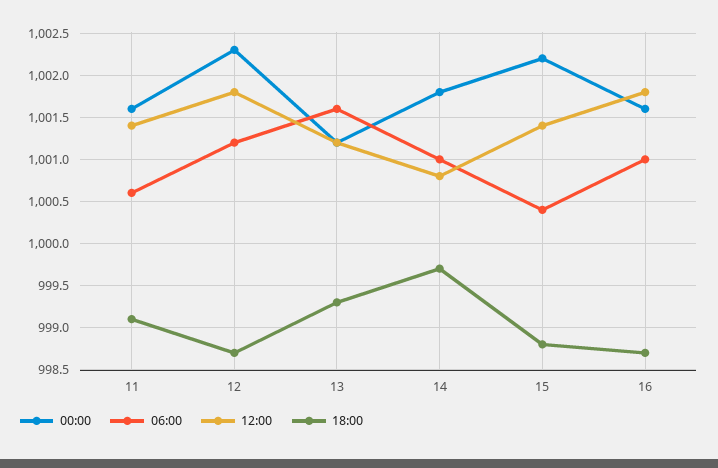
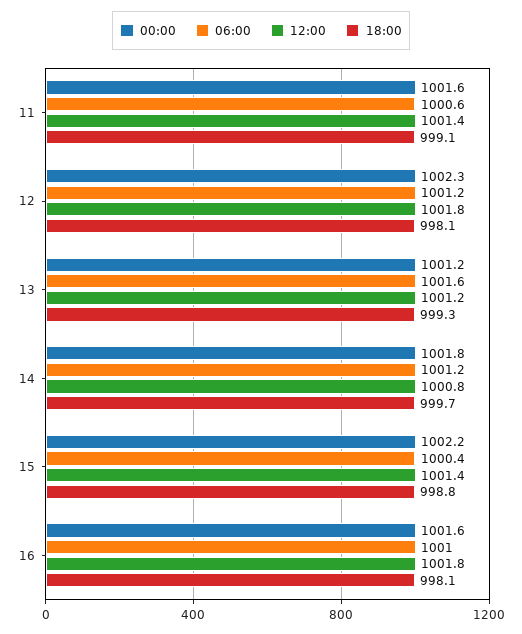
18:00, 12: 998.7 -> 998.1
06:00, 14: 1001 -> 1001.2
18:00, 16: 998.7 -> 998.1

